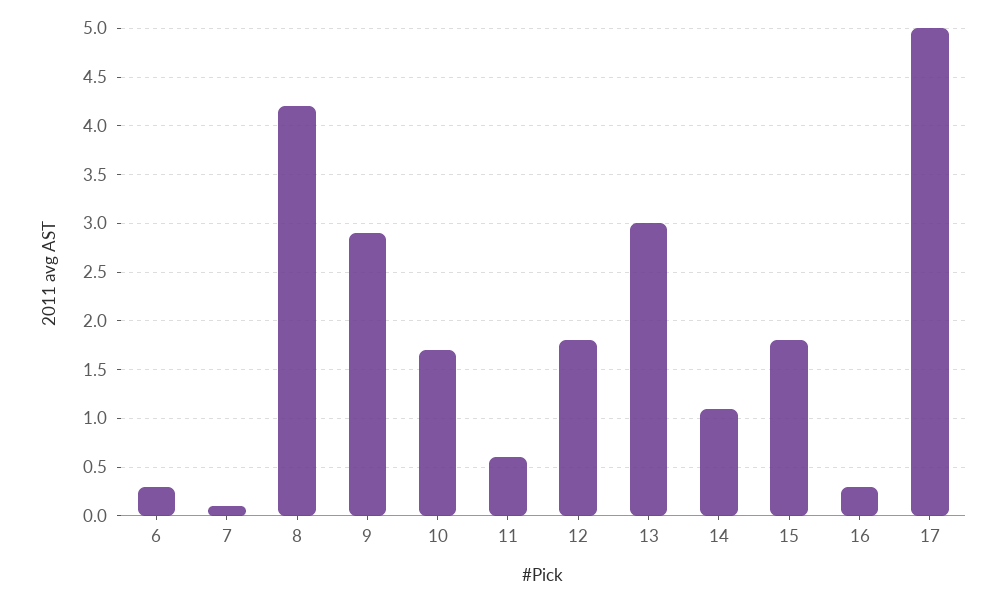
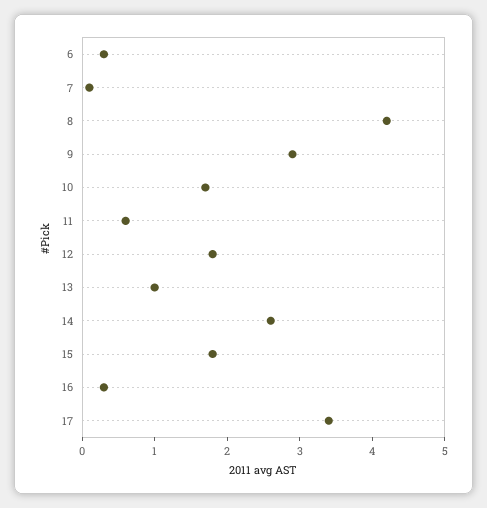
13: 3 -> 1
14: 1.1 -> 2.5
17: 5 -> 3.5

